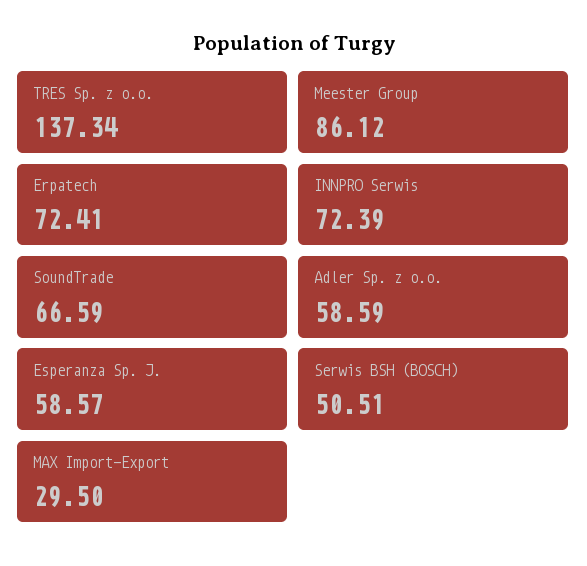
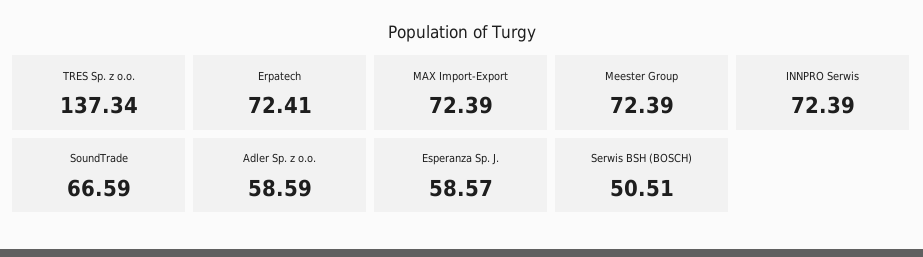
Meester Group: 86.12 -> 72.39
MAX Import-Export: 29.5 -> 72.39

